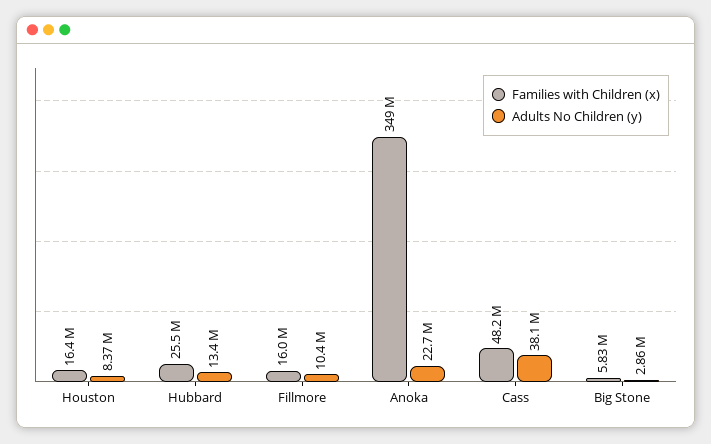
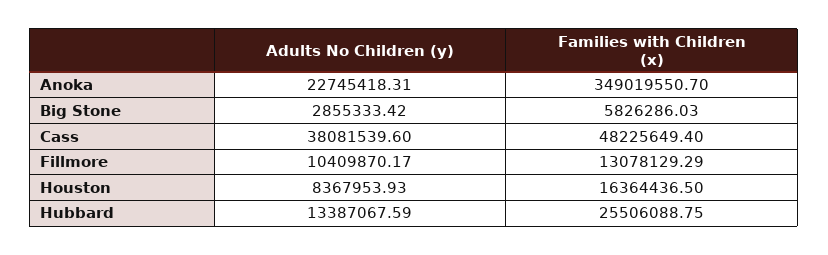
Families with Children (x), Fillmore: 16000000 -> 13078129.29

